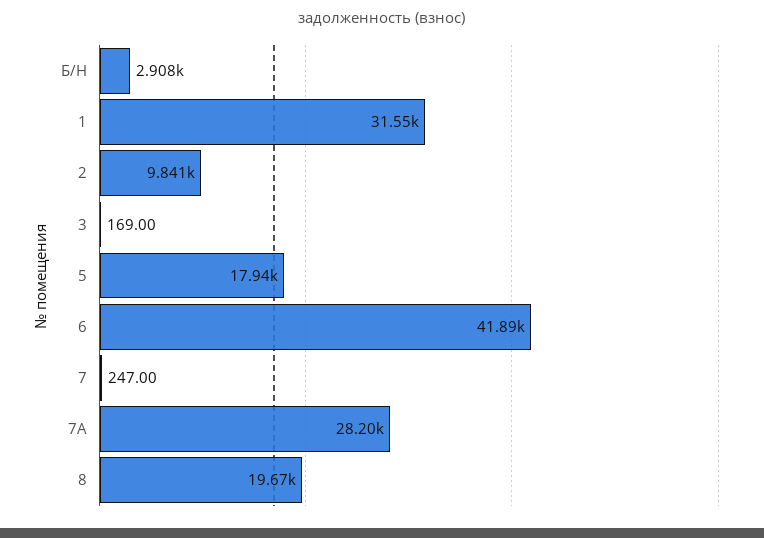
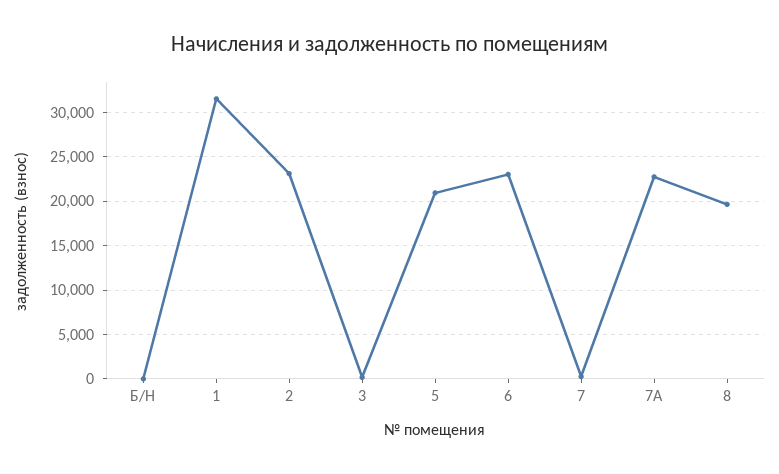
Б/Н: 2908 -> 0
2: 9841 -> 23000
5: 17940 -> 21000
6: 41890 -> 23000
7А: 28200 -> 23000

